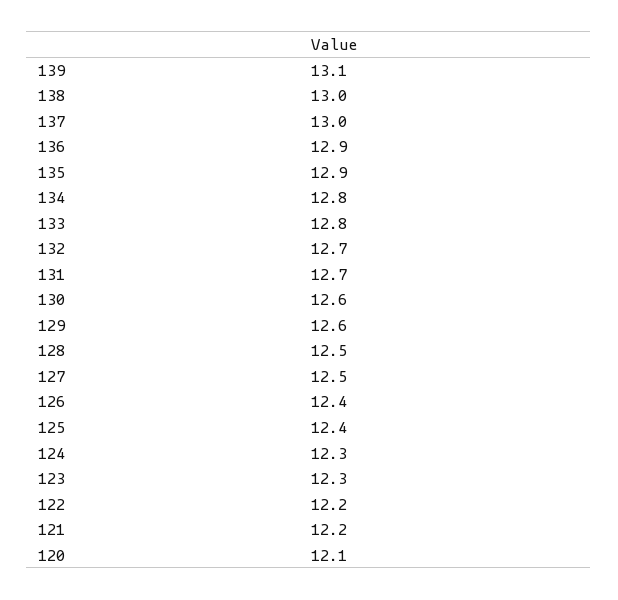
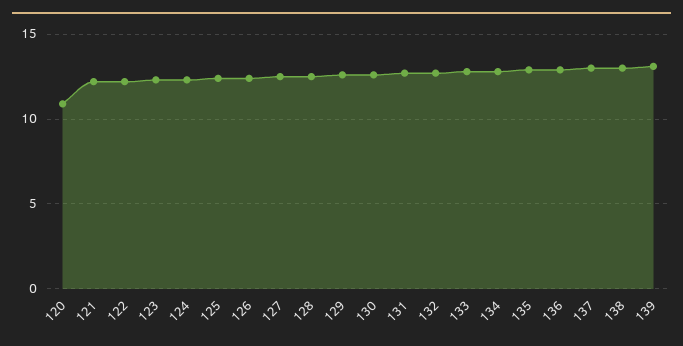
120: 12.1 -> 11

